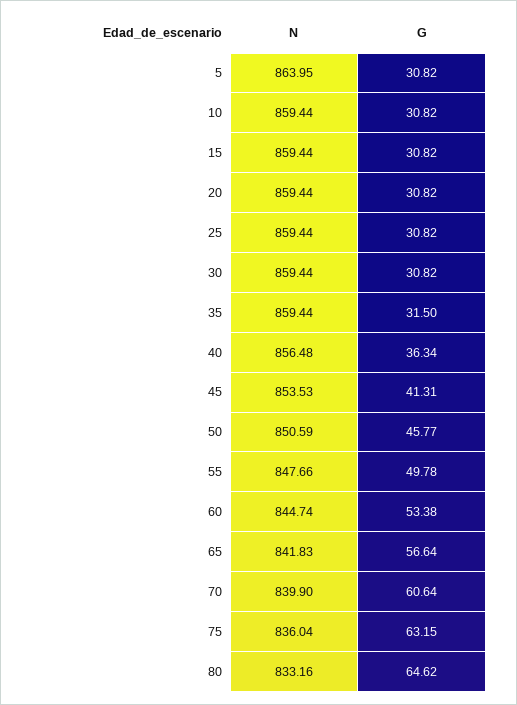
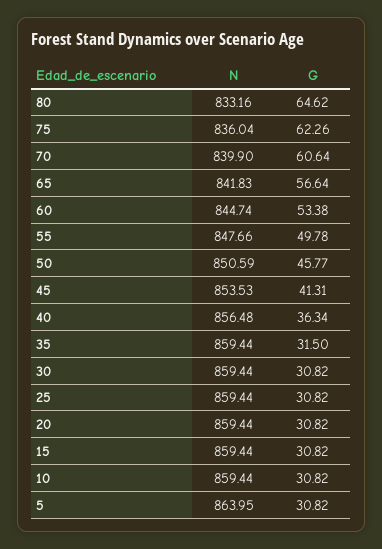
G, 75: 63.15 -> 62.26

